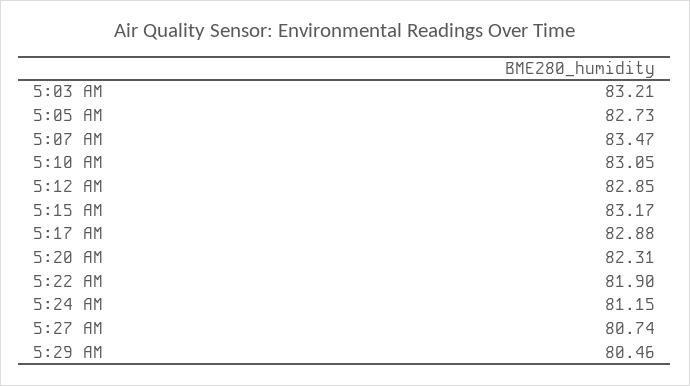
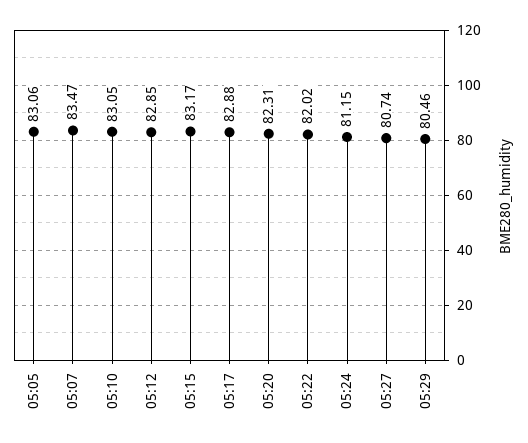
5:03 AM: 83.21 -> none
5:05 AM: 82.73 -> 83.06
5:22 AM: 81.9 -> 82.02

